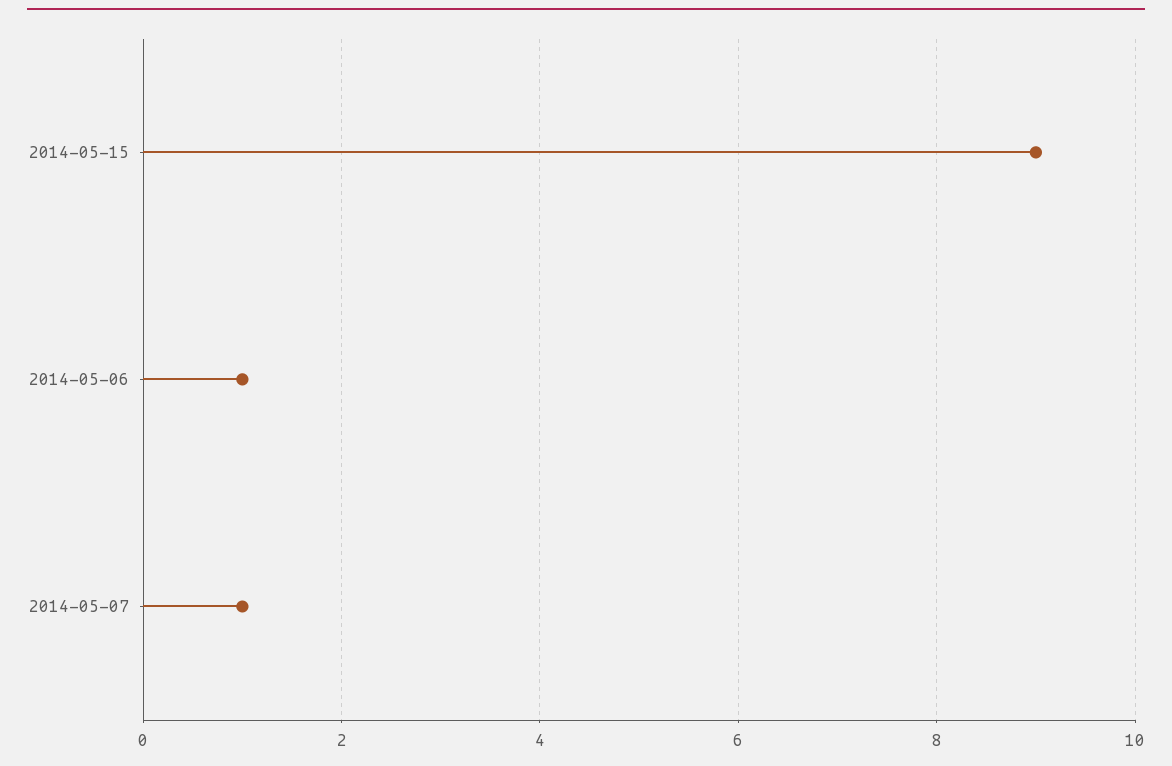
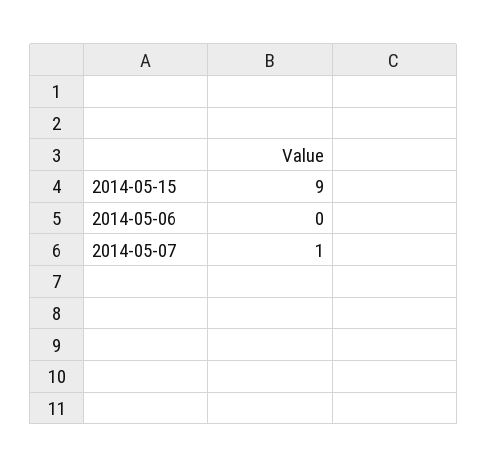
2014-05-06: 1 -> 0

